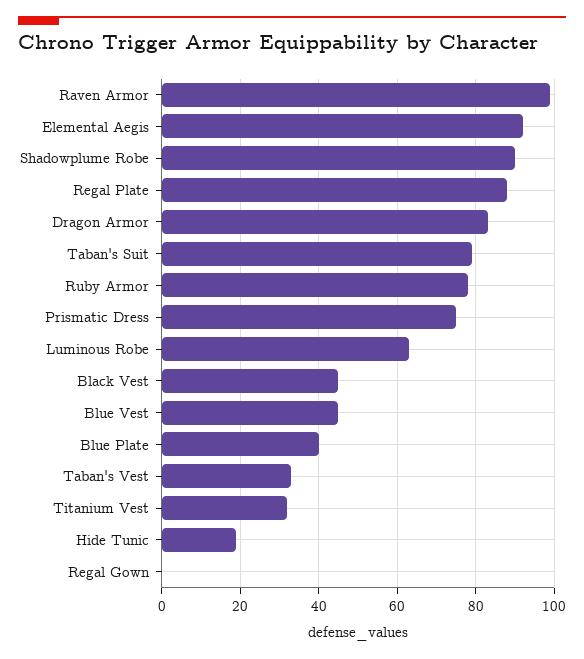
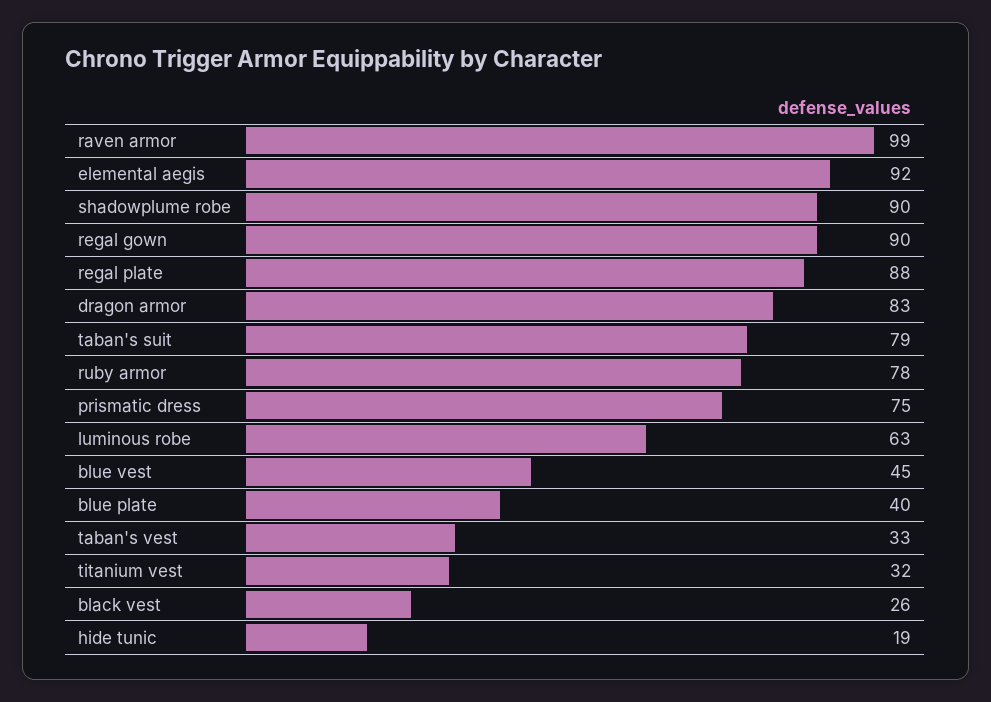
Black Vest: 45 -> 26
Regal Gown: 0 -> 90

